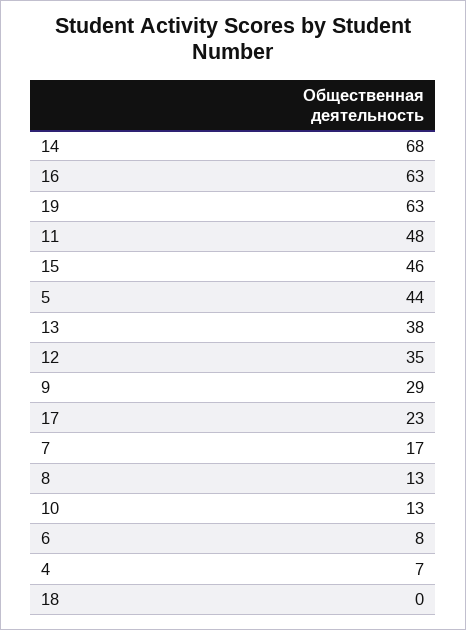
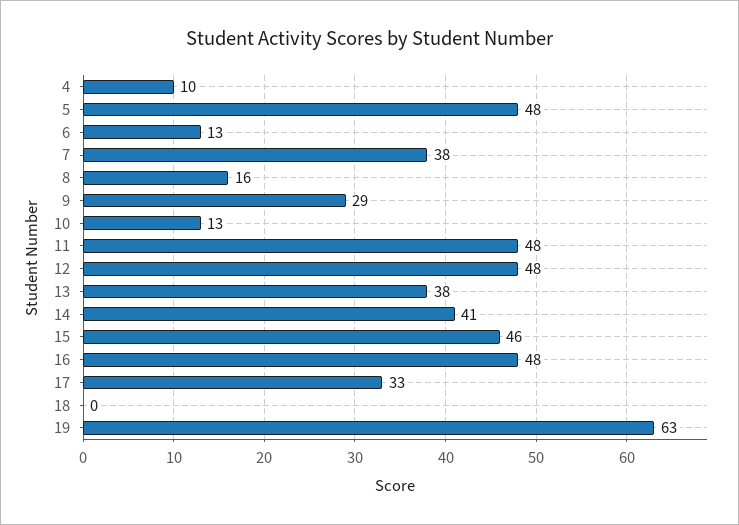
14: 68 -> 41
16: 63 -> 48
5: 44 -> 48
12: 35 -> 48
17: 23 -> 33
7: 17 -> 38
8: 13 -> 16
6: 8 -> 13
4: 7 -> 10

